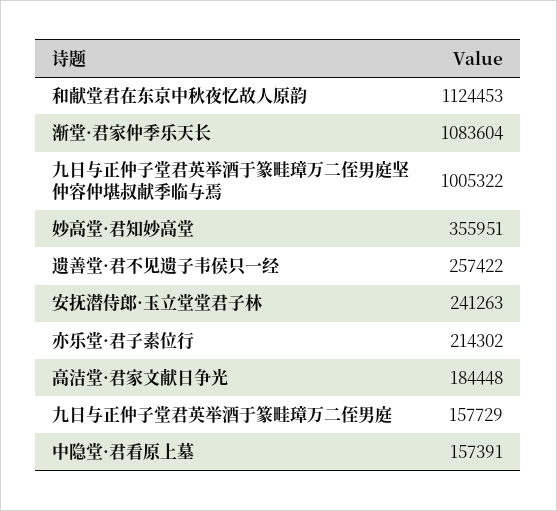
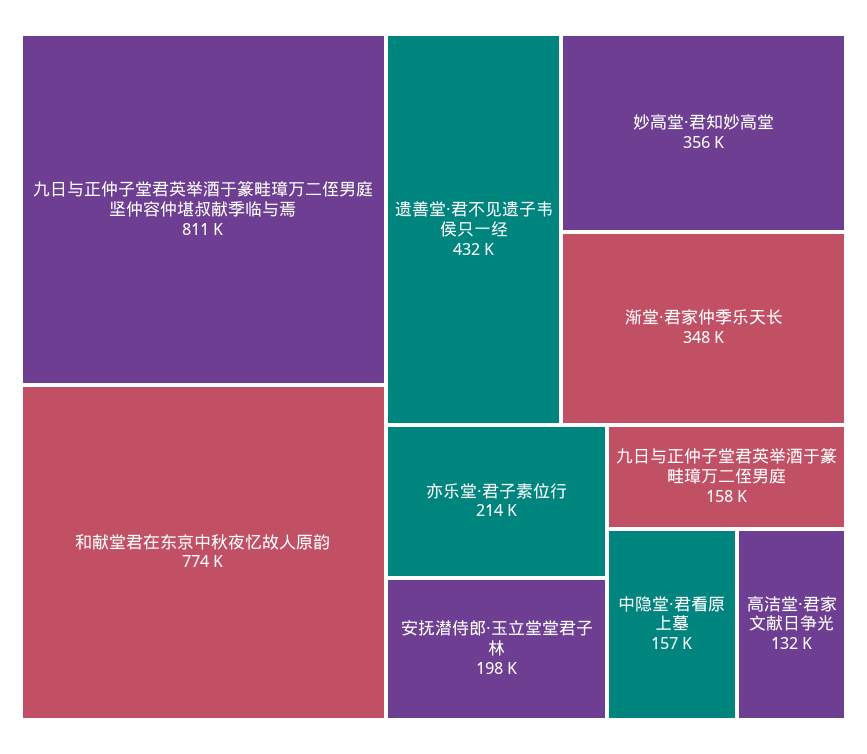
和献堂君在东京中秋夜忆故人原韵: 1124453 -> 774000
渐堂·君家仲季乐天长: 1083604 -> 348000
九日与正仲子堂君英举酒于篆畦璋万二侄男庭坚仲容仲堪叔献季临与焉: 1005322 -> 811000
遗善堂·君不见遗子韦侯只一经: 257422 -> 432000
安抚潜侍郎·玉立堂堂君子林: 241263 -> 198000
高洁堂·君家文献日争光: 184448 -> 132000

